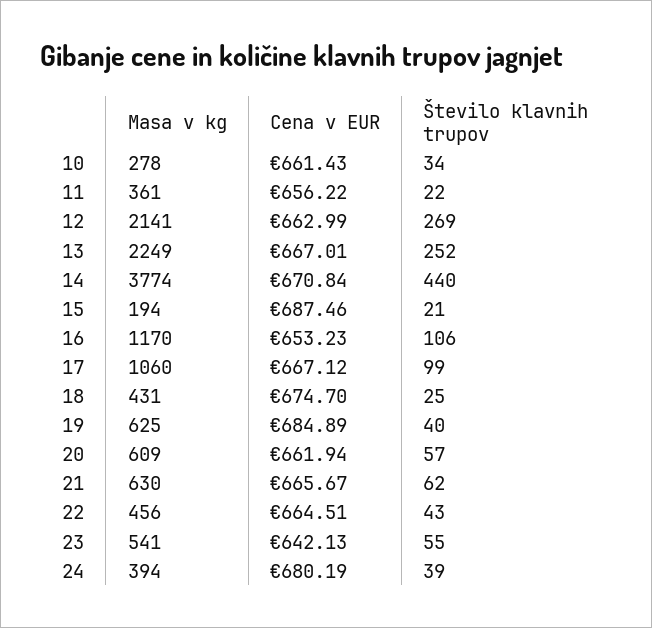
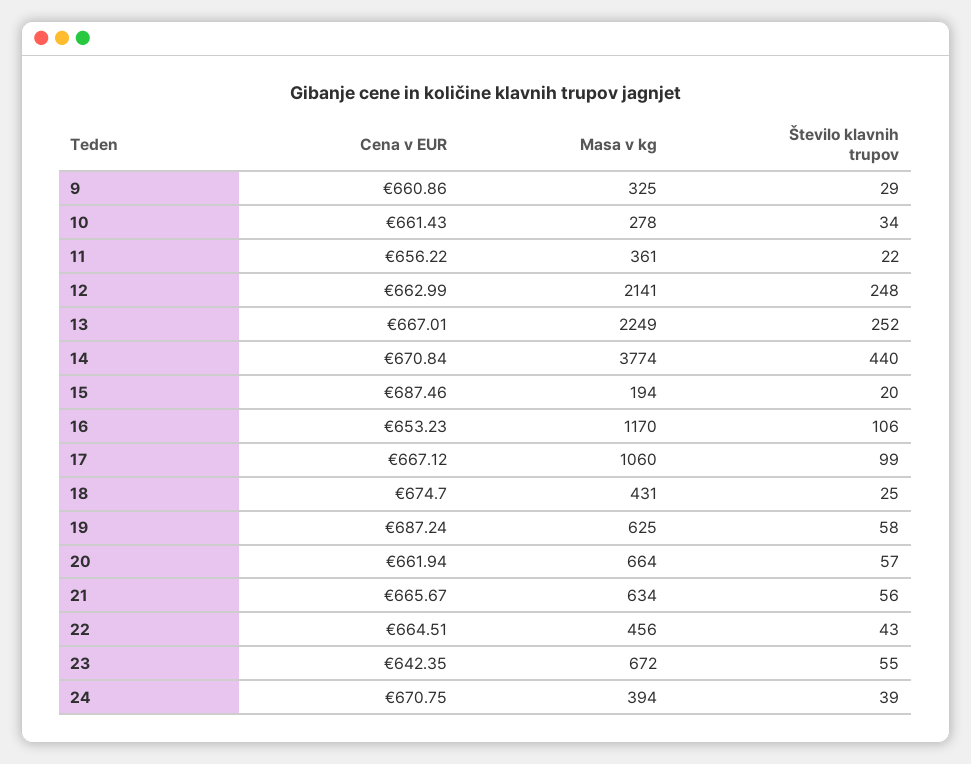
Število klavnih trupov, 12: 269 -> 248
Število klavnih trupov, 15: 21 -> 20
Cena v EUR, 19: 684.89 -> 687.24
Število klavnih trupov, 19: 40 -> 58
Masa v kg, 20: 609 -> 664
Masa v kg, 21: 630 -> 634
Število klavnih trupov, 21: 62 -> 56
Masa v kg, 23: 541 -> 672
Cena v EUR, 23: 642.13 -> 642.35
Cena v EUR, 24: 680.19 -> 670.75
Cena v EUR, 9: none -> 660.86
Masa v kg, 9: none -> 325
Število klavnih trupov, 9: none -> 29

